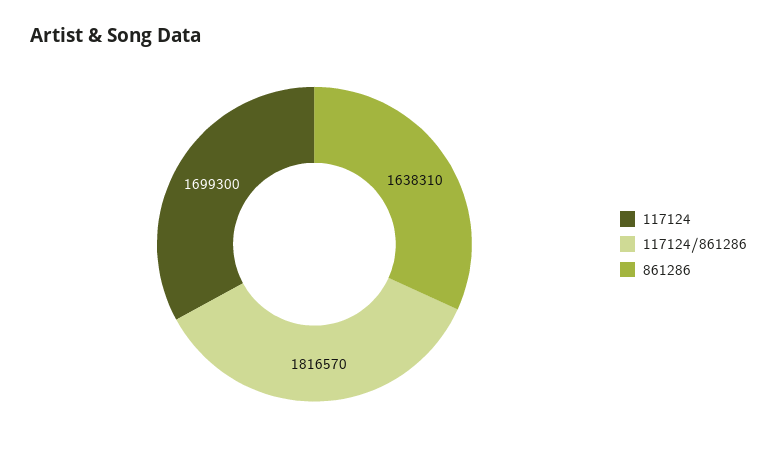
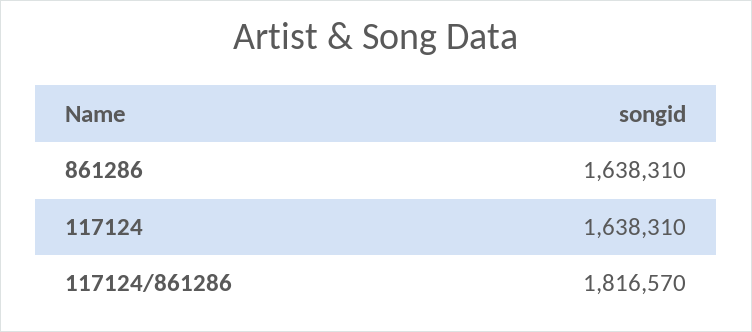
117124: 1699300 -> 1638310

